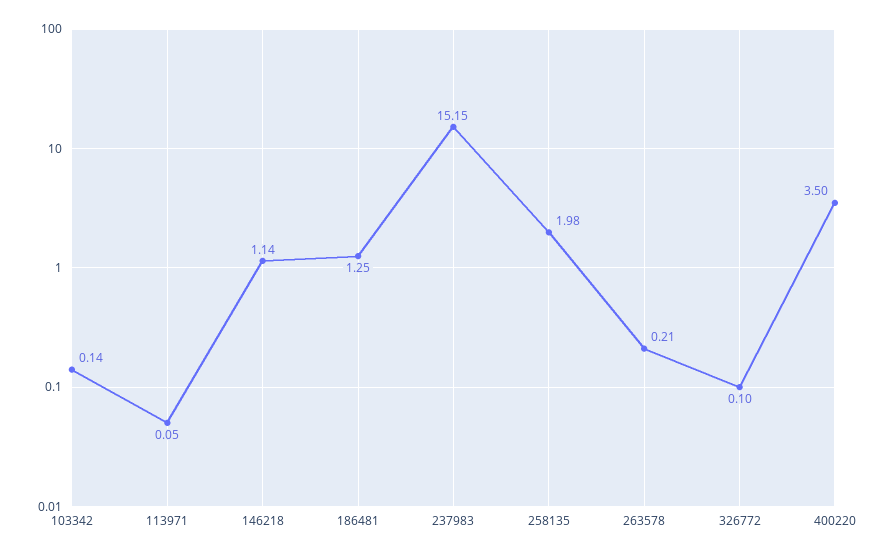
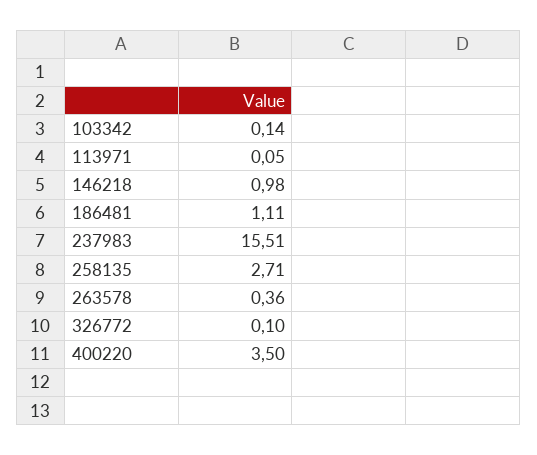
146218: 1.14 -> 0.98
186481: 1.25 -> 1.11
237983: 15.15 -> 15.51
258135: 1.98 -> 2.71
263578: 0.21 -> 0.36

